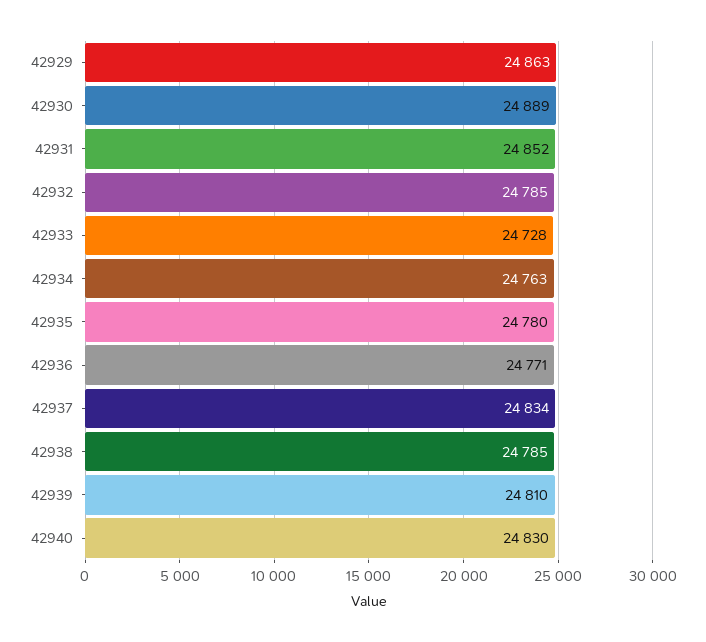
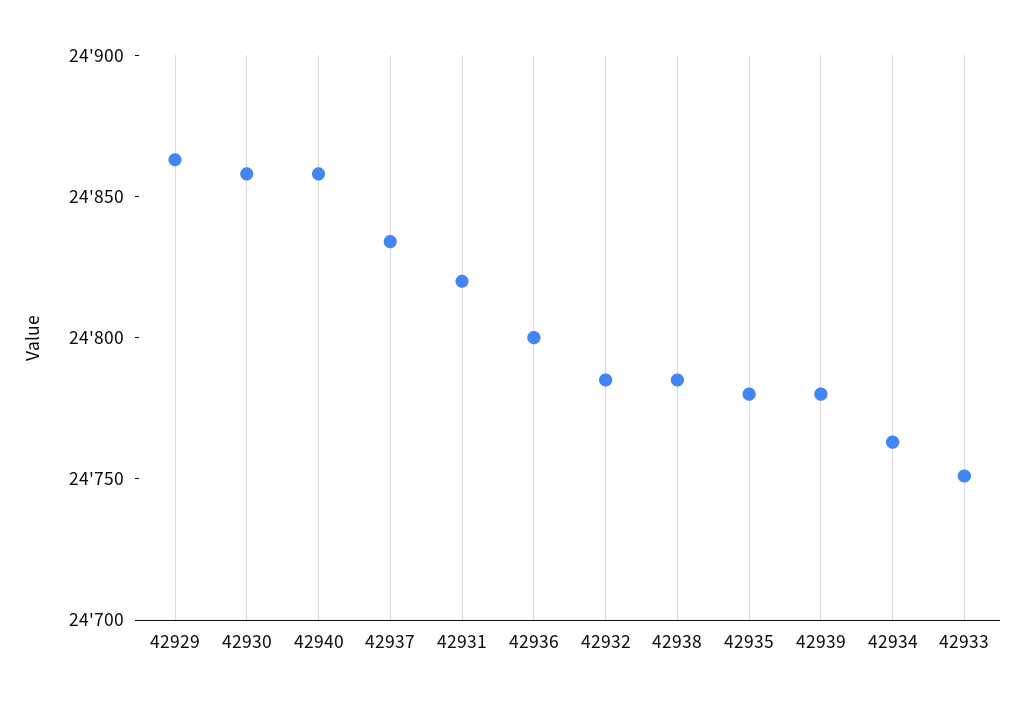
42930: 24889 -> 24860
42931: 24852 -> 24820
42933: 24728 -> 24750
42936: 24771 -> 24800
42939: 24810 -> 24780
42940: 24830 -> 24860

